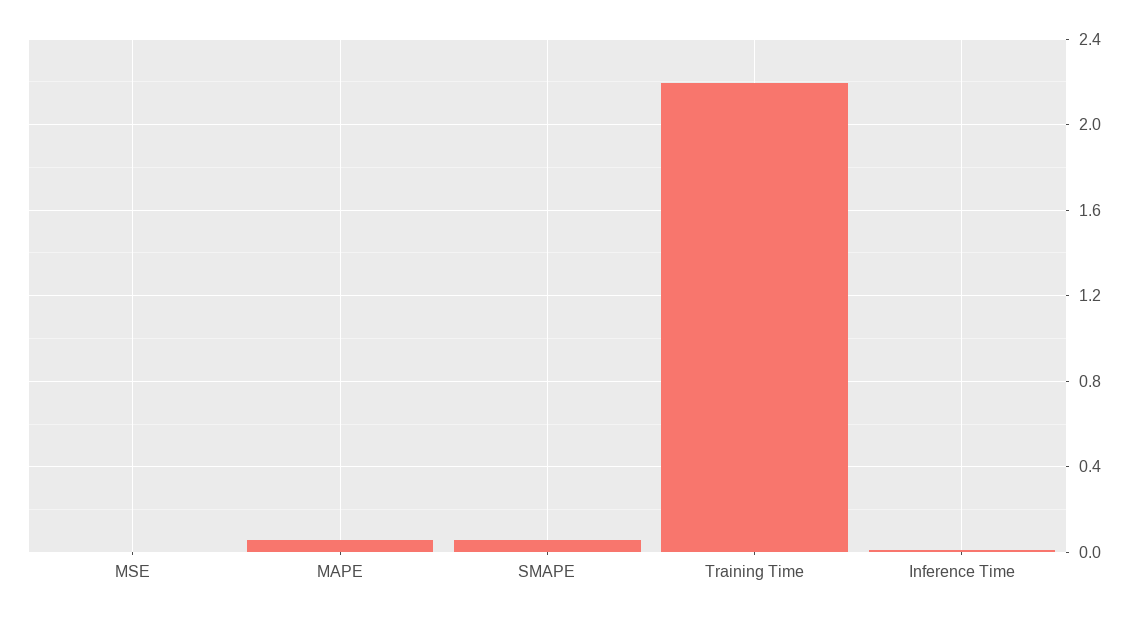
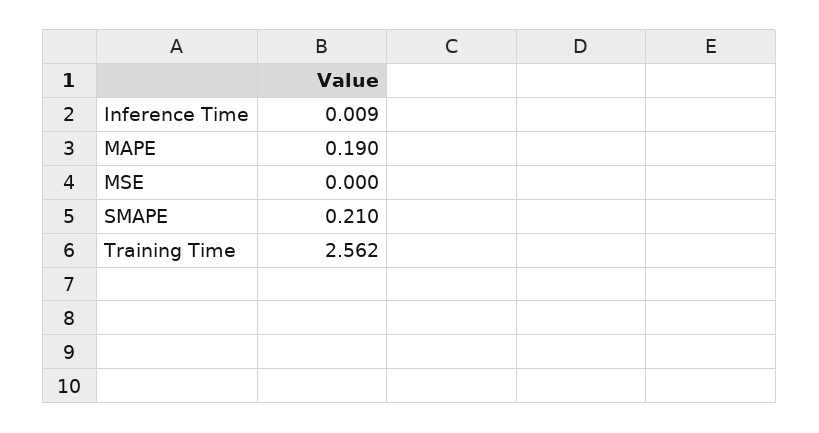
MAPE: 0.05 -> 0.19
SMAPE: 0.05 -> 0.21
Training Time: 2.2 -> 2.562

